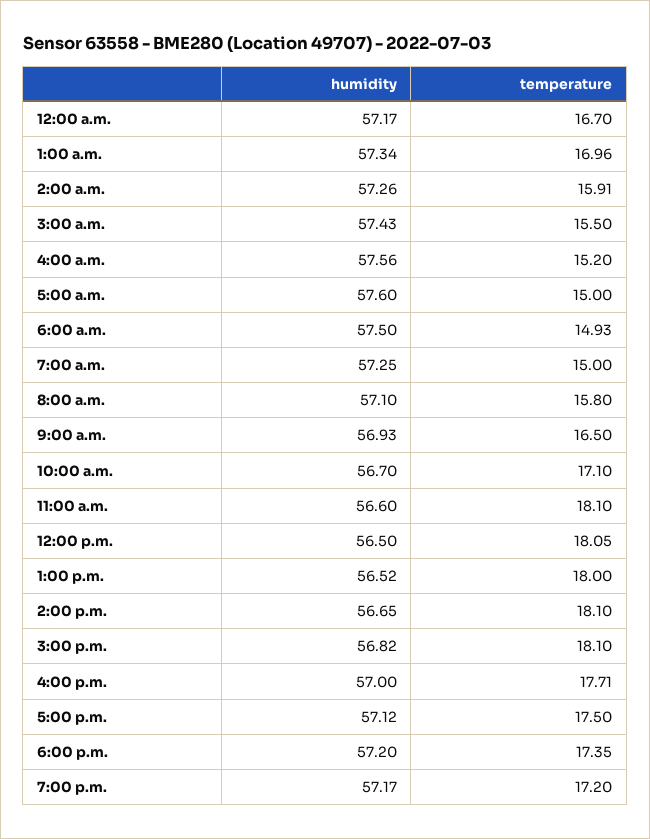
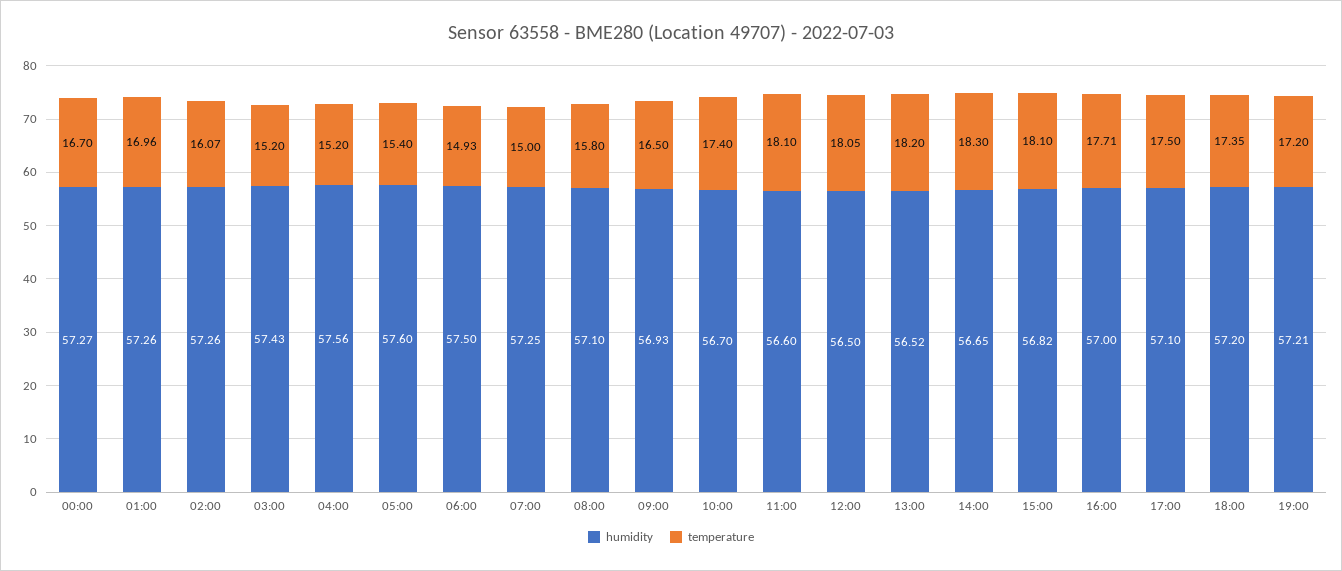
humidity, 12:00 a.m.: 57.17 -> 57.27
humidity, 1:00 a.m.: 57.34 -> 57.26
temperature, 2:00 a.m.: 15.91 -> 16.07
temperature, 3:00 a.m.: 15.5 -> 15.2
temperature, 5:00 a.m.: 15 -> 15.4
temperature, 10:00 a.m.: 17.1 -> 17.4
temperature, 1:00 p.m.: 18 -> 18.2
temperature, 2:00 p.m.: 18.1 -> 18.3
humidity, 5:00 p.m.: 57.12 -> 57.1
humidity, 7:00 p.m.: 57.17 -> 57.21

